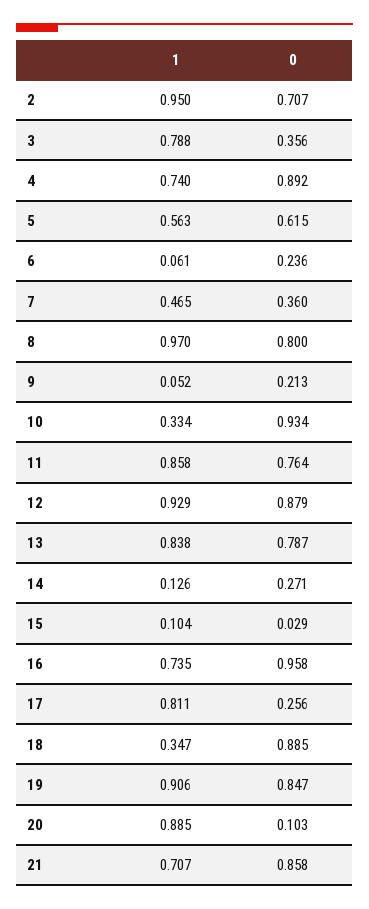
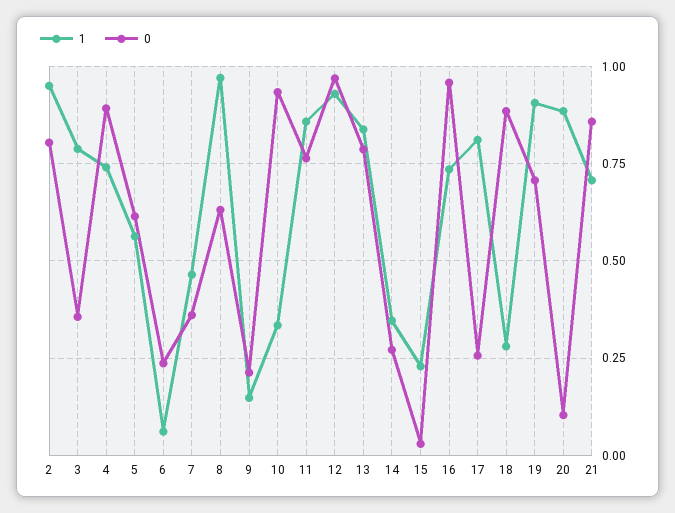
0, 2: 0.707 -> 0.8
0, 8: 0.8 -> 0.625
1, 9: 0.052 -> 0.15
0, 12: 0.879 -> 0.975
1, 14: 0.126 -> 0.35
1, 15: 0.104 -> 0.225
1, 18: 0.347 -> 0.275
0, 19: 0.847 -> 0.7

